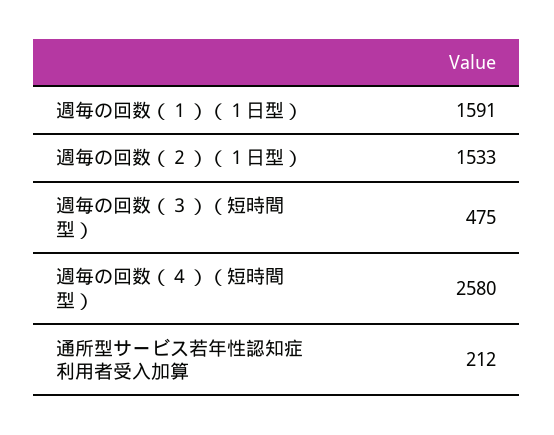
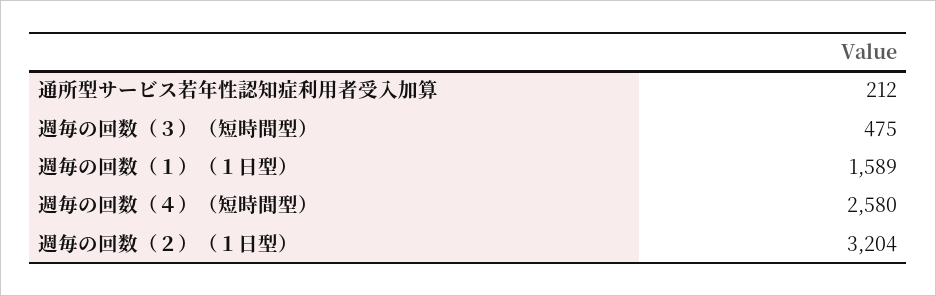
週毎の回数（１）（１日型）: 1591 -> 1589
週毎の回数（２）（１日型）: 1533 -> 3204

